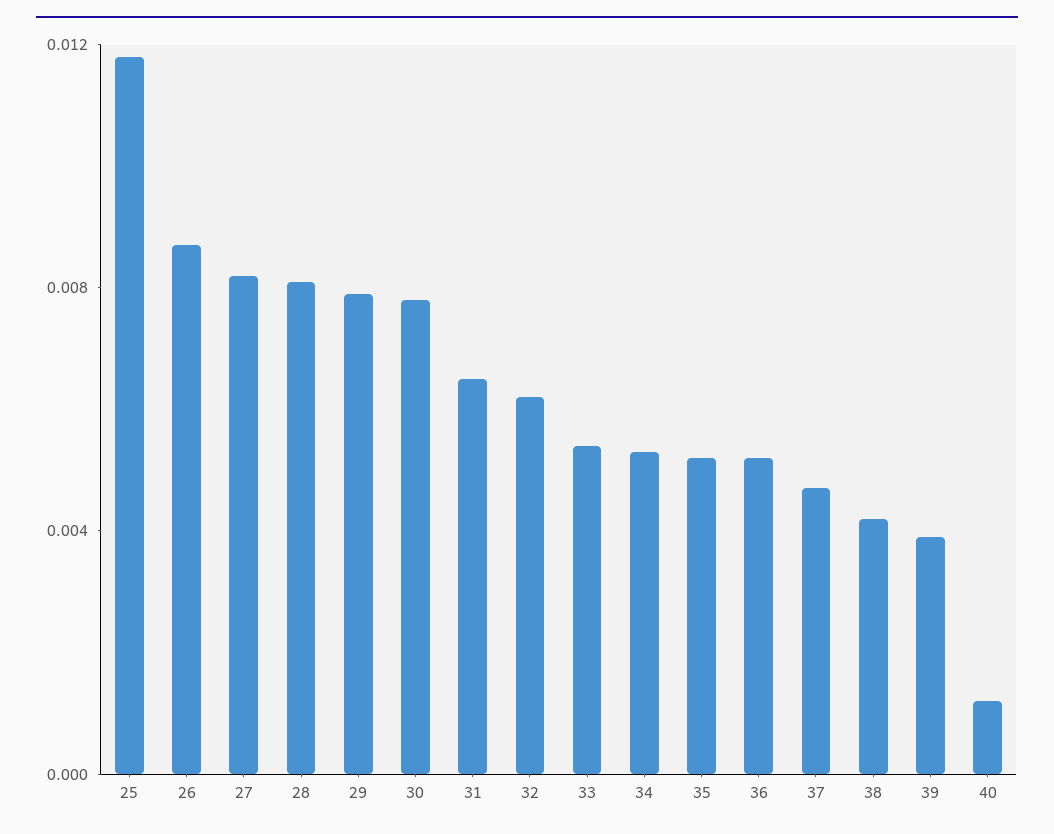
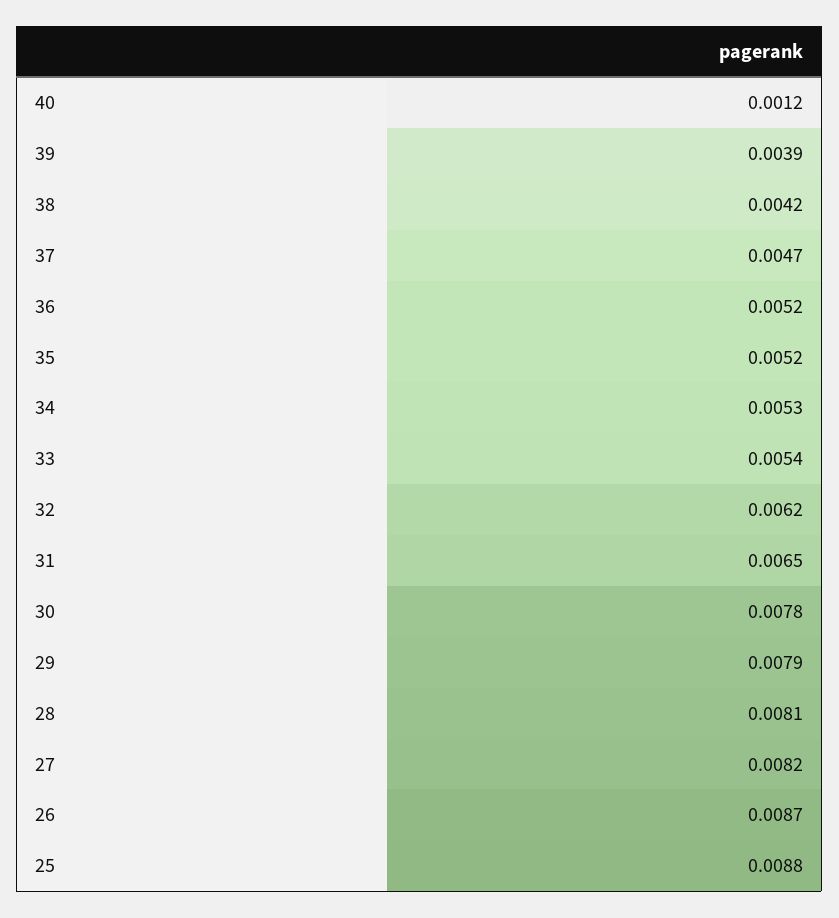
25: 0.012 -> 0.0088

